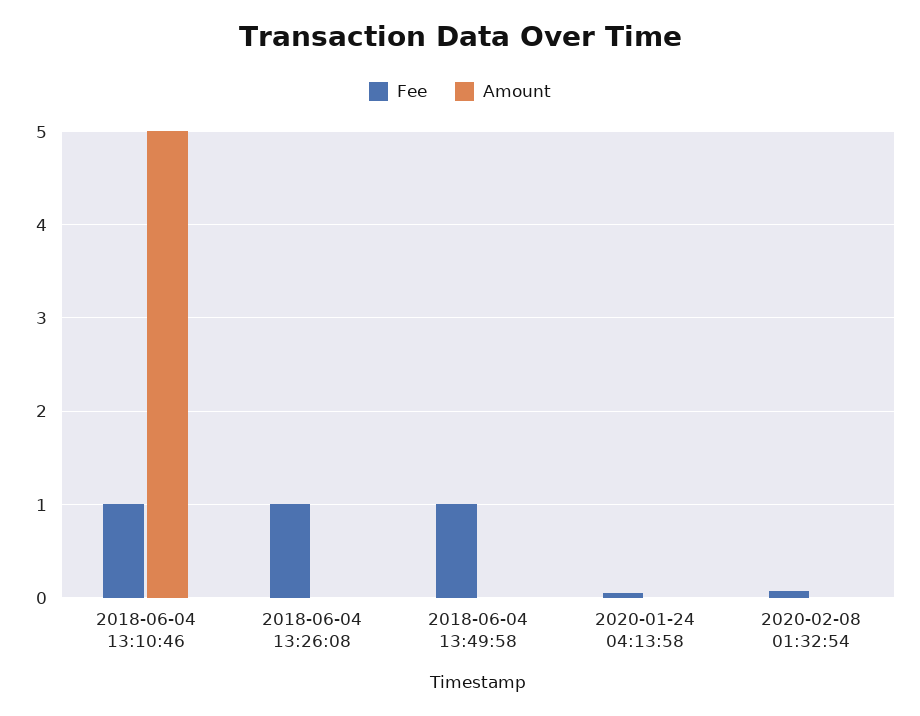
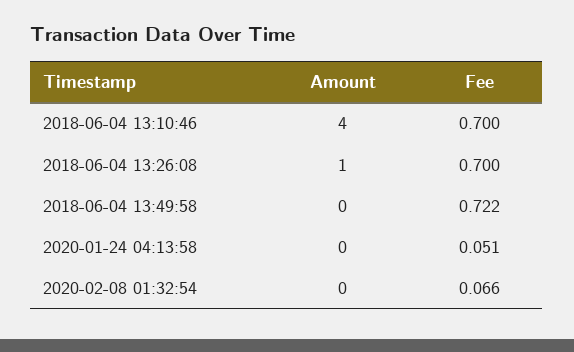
Fee, 2018-06-04 13:10:46: 1 -> 0.7
Amount, 2018-06-04 13:10:46: 5 -> 4
Fee, 2018-06-04 13:26:08: 1 -> 0.7
Amount, 2018-06-04 13:26:08: 0 -> 1
Fee, 2018-06-04 13:49:58: 1 -> 0.722

